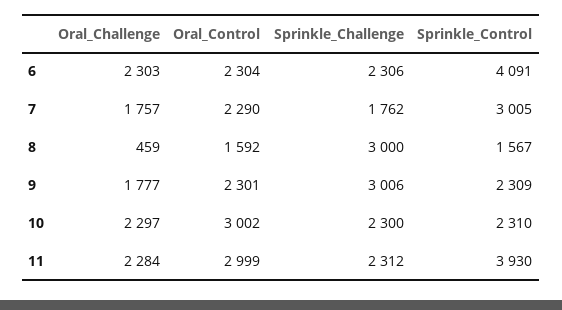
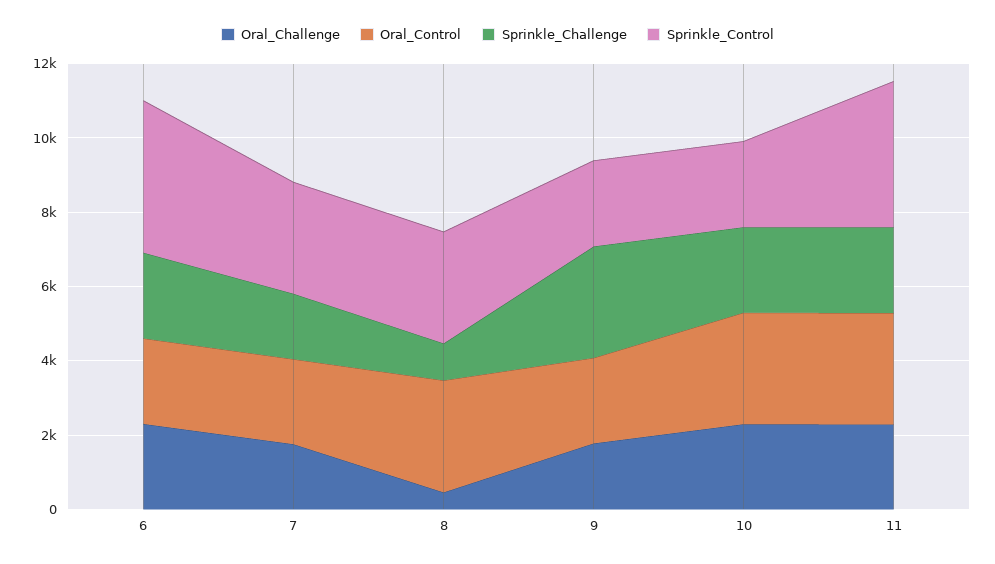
Oral_Control, 8: 1592 -> 3000
Sprinkle_Challenge, 8: 3000 -> 1000
Sprinkle_Control, 8: 1567 -> 3000

